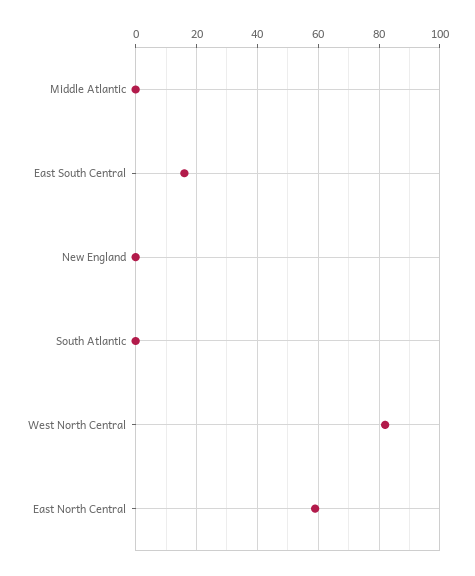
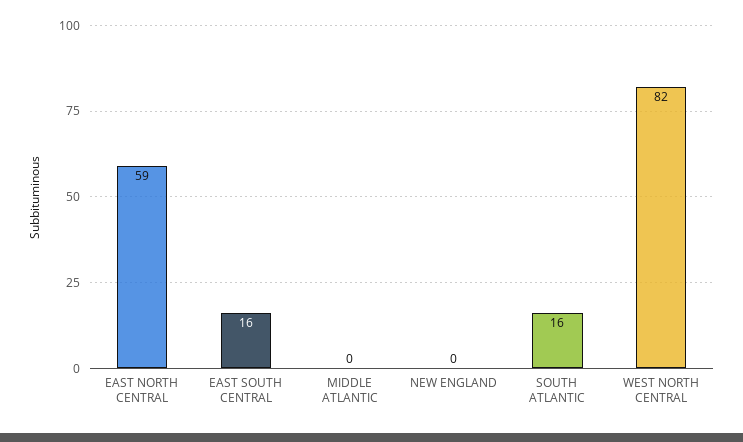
South Atlantic: 0 -> 16

